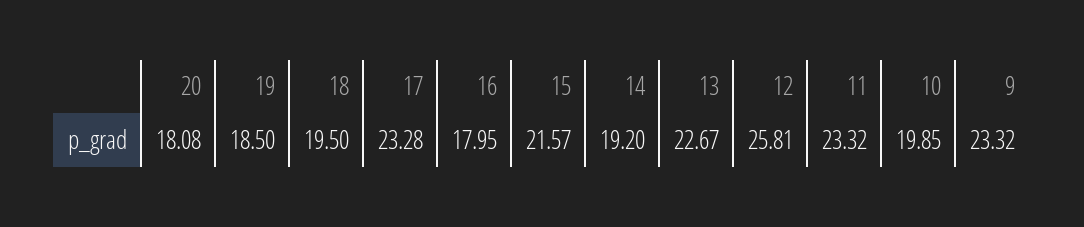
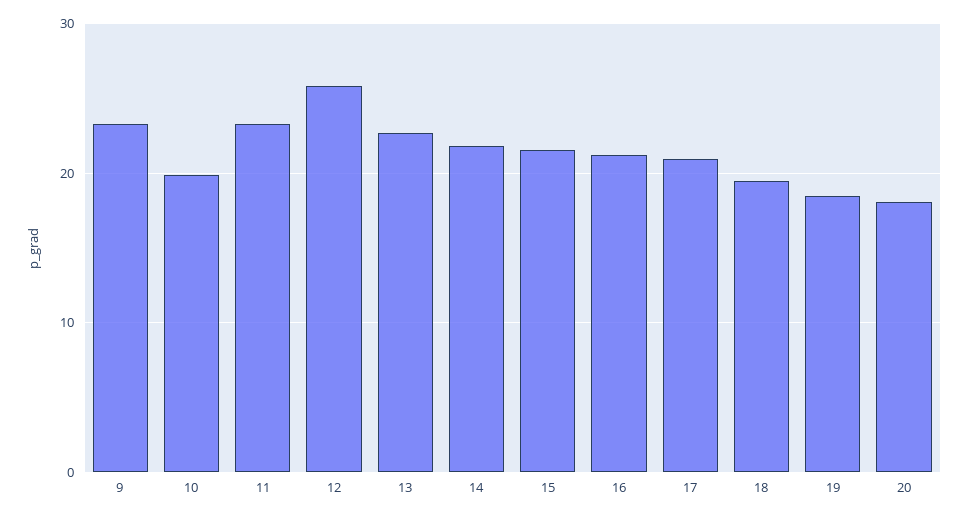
17: 23.28 -> 21
16: 17.95 -> 21
14: 19.2 -> 22

